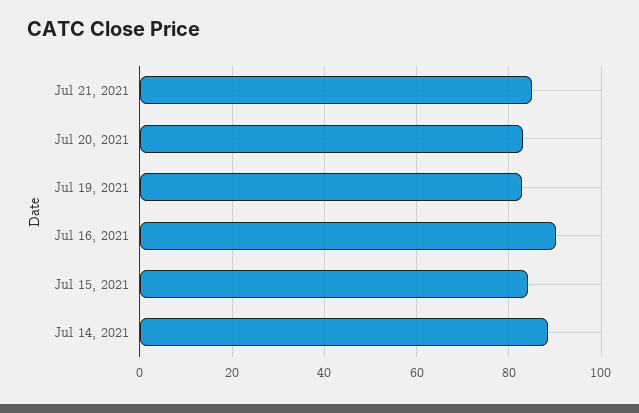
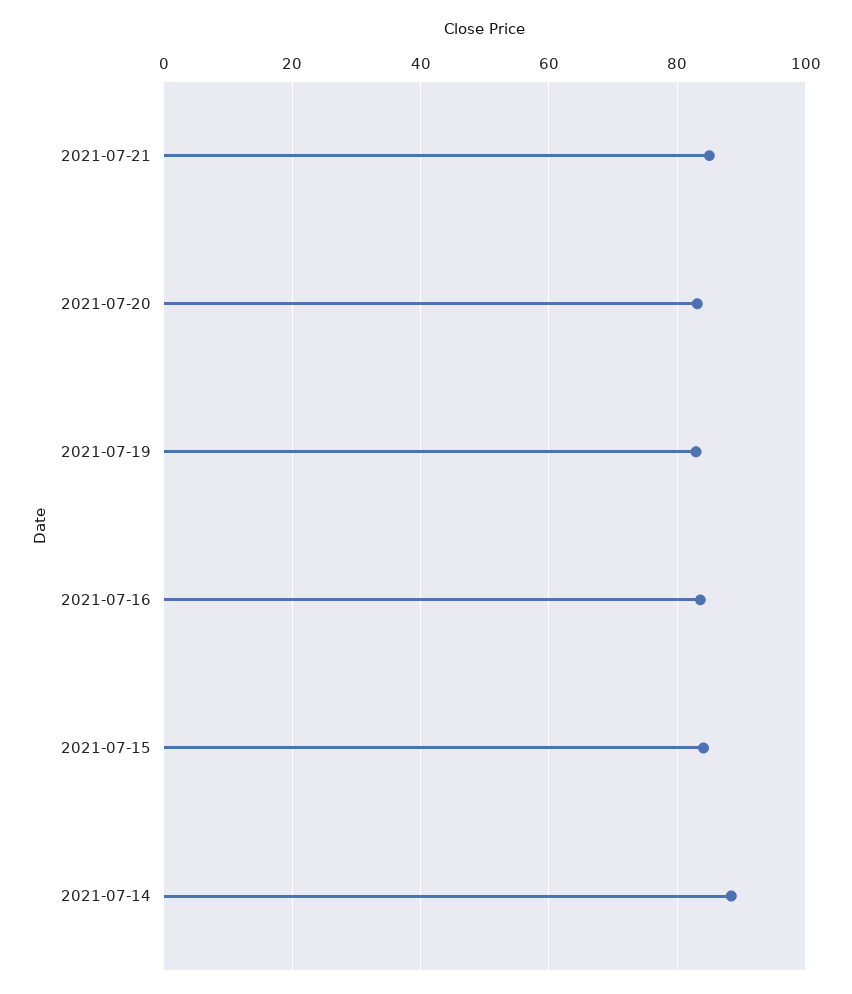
Jul 16, 2021: 90 -> 84

